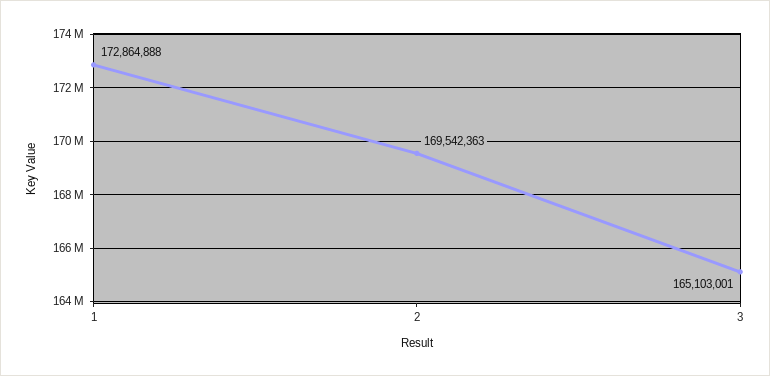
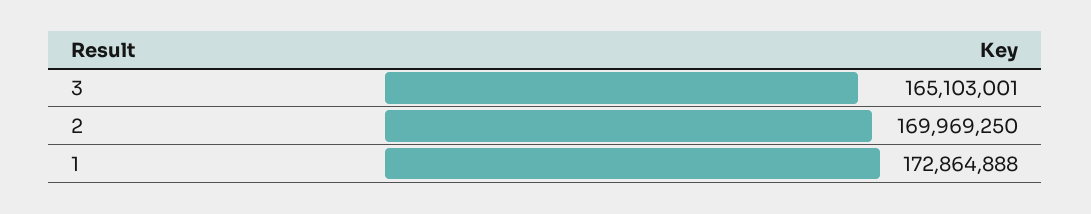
2: 169542363 -> 169969250

